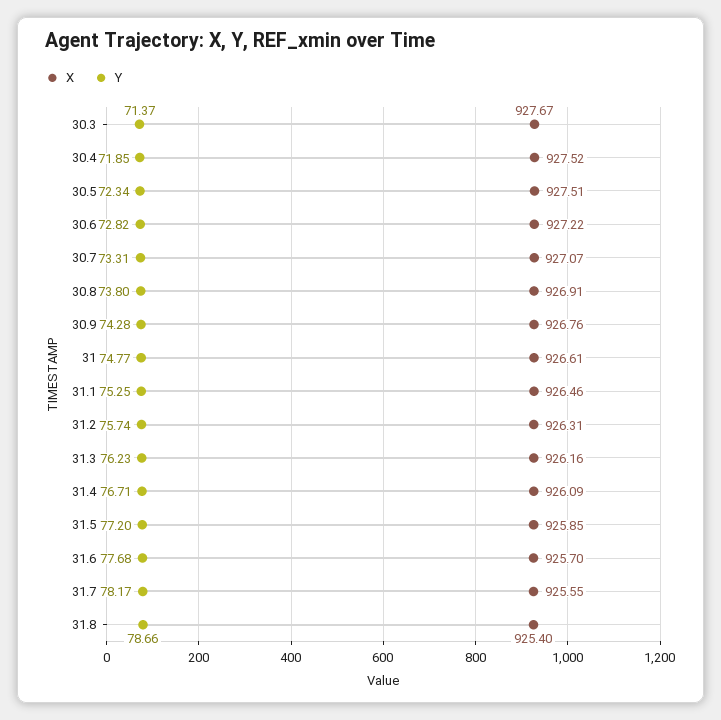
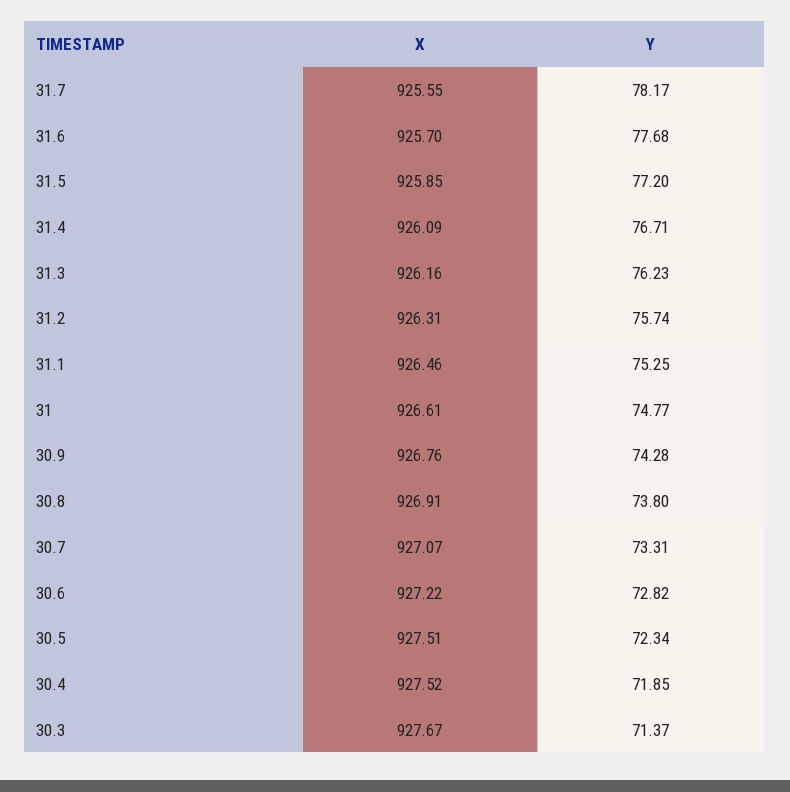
X, 31.8: 925.4 -> none
Y, 31.8: 78.66 -> none

